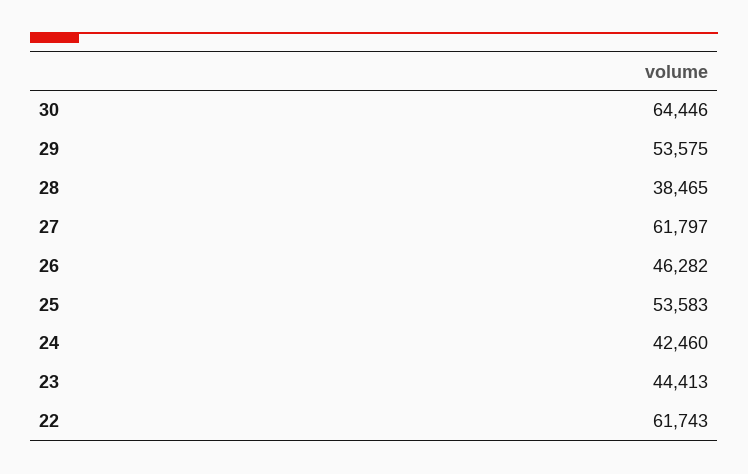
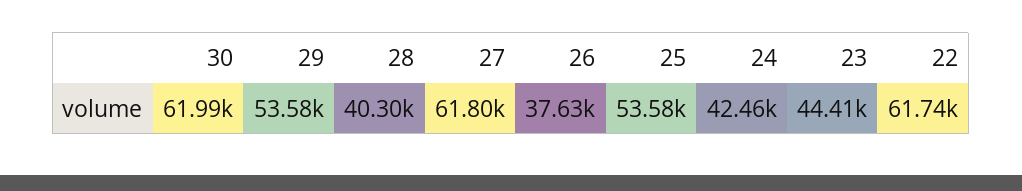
30: 64446 -> 61990
28: 38465 -> 40300
26: 46282 -> 37630

